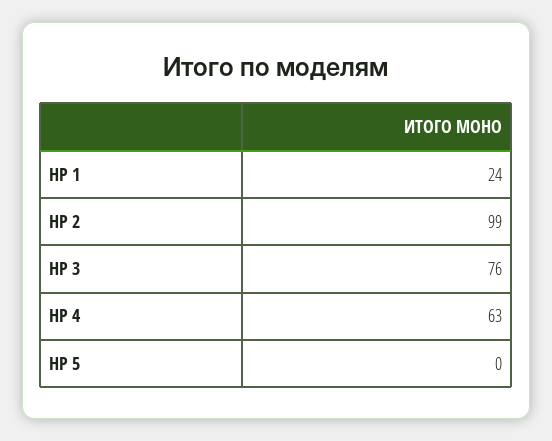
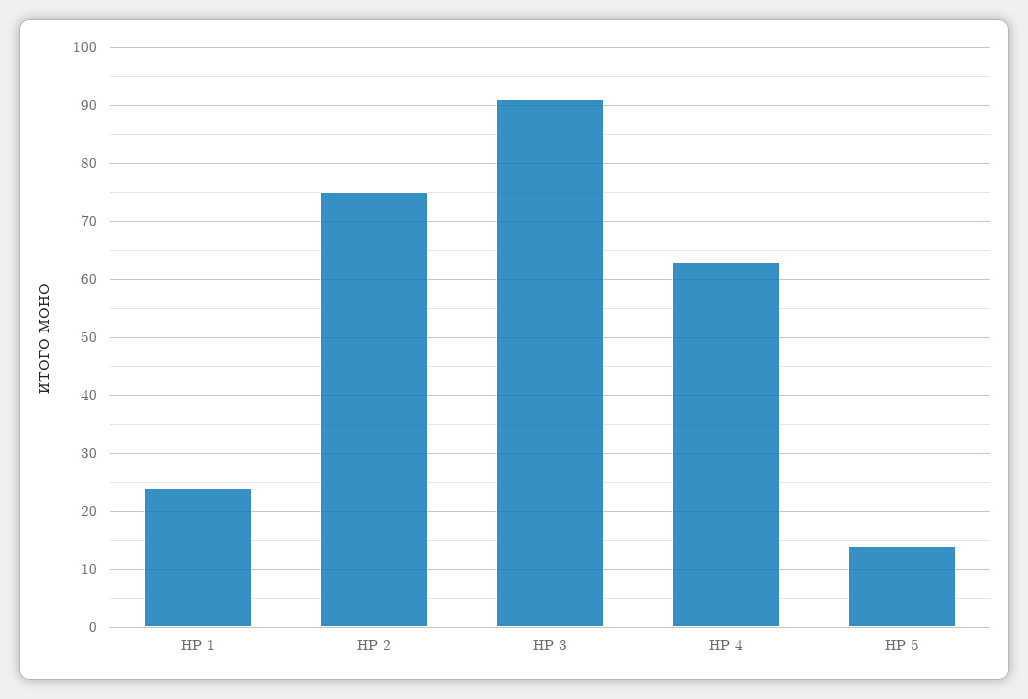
HP 2: 99 -> 75
HP 3: 76 -> 90
HP 5: 0 -> 15

